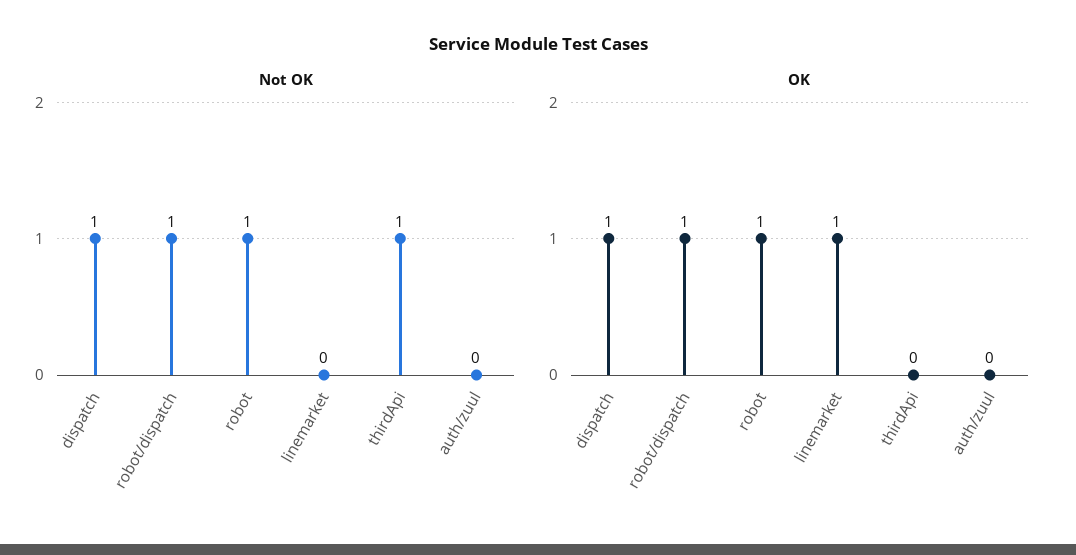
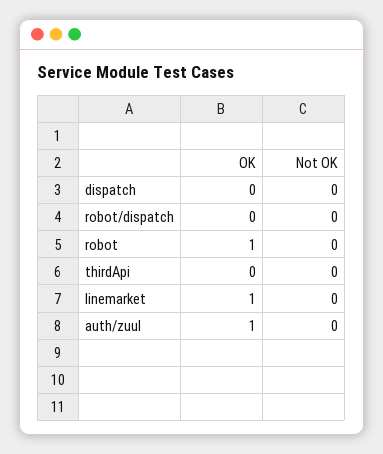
Not OK, dispatch: 1 -> 0
Not OK, robot/dispatch: 1 -> 0
Not OK, robot: 1 -> 0
Not OK, thirdApi: 1 -> 0
OK, dispatch: 1 -> 0
OK, robot/dispatch: 1 -> 0
OK, auth/zuul: 0 -> 1

